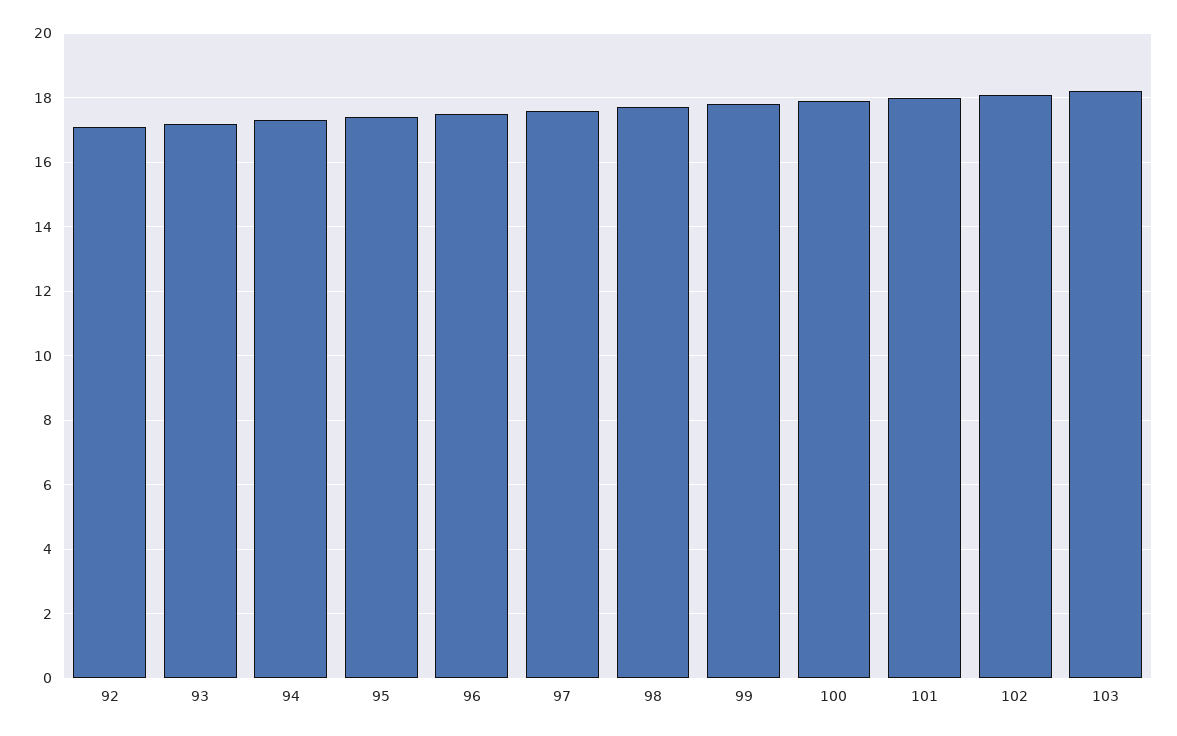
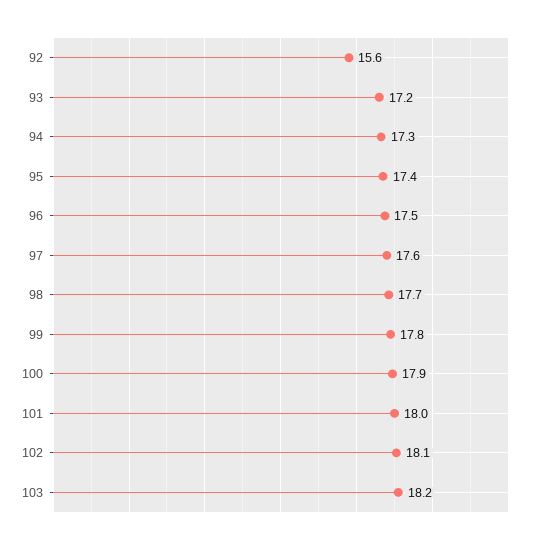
92: 17 -> 15.6

